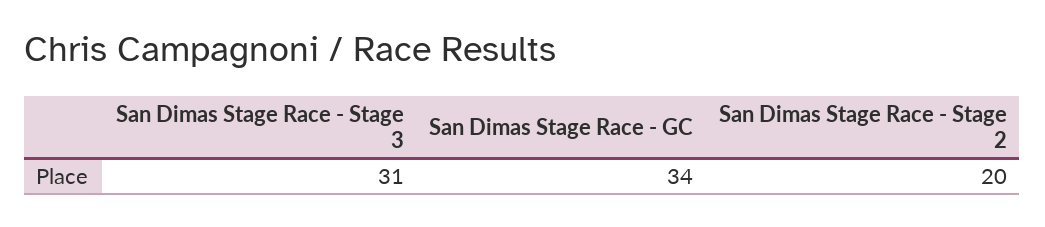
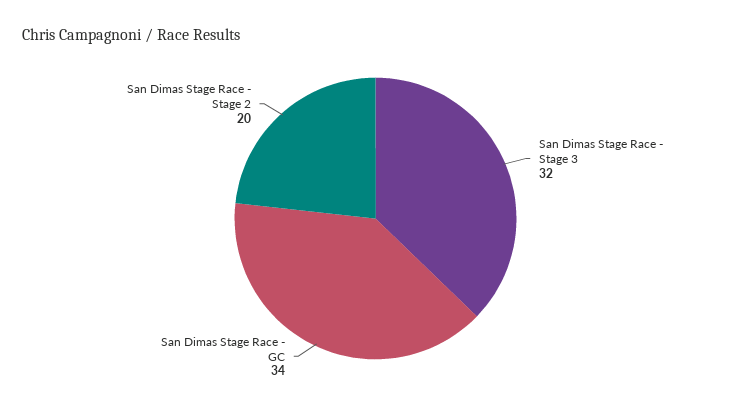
San Dimas Stage Race - Stage 3: 31 -> 32

